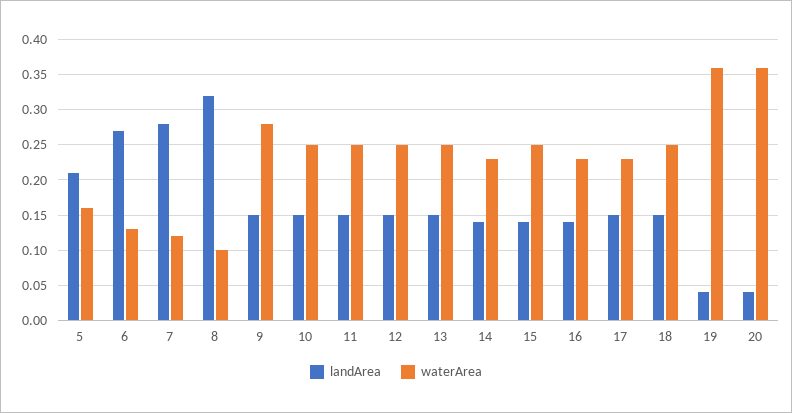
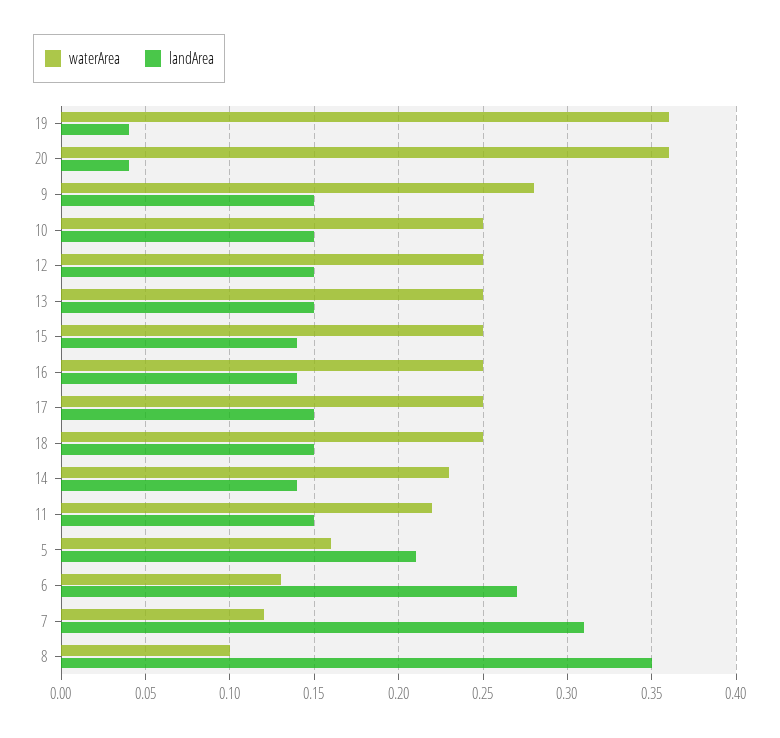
landArea, 7: 0.28 -> 0.31
landArea, 8: 0.32 -> 0.35
waterArea, 11: 0.25 -> 0.22
waterArea, 16: 0.23 -> 0.25
waterArea, 17: 0.23 -> 0.25

